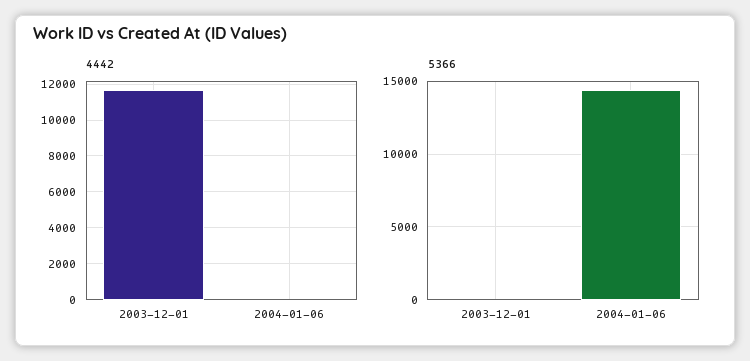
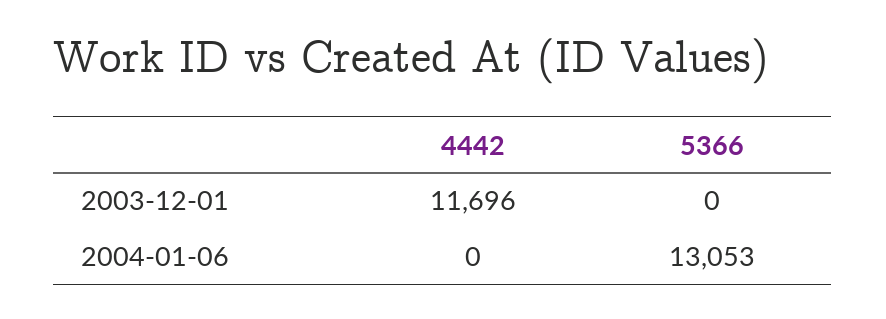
5366, 2004-01-06: 14500 -> 13053

